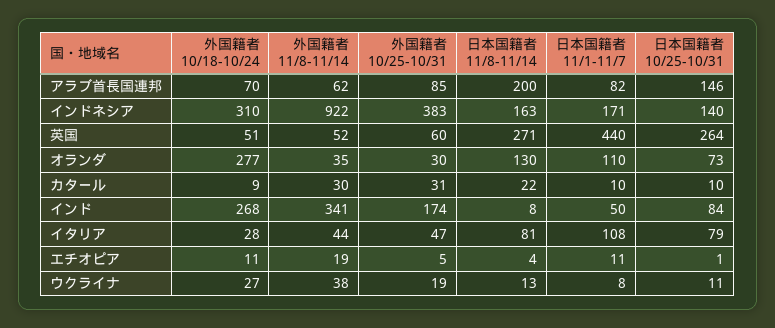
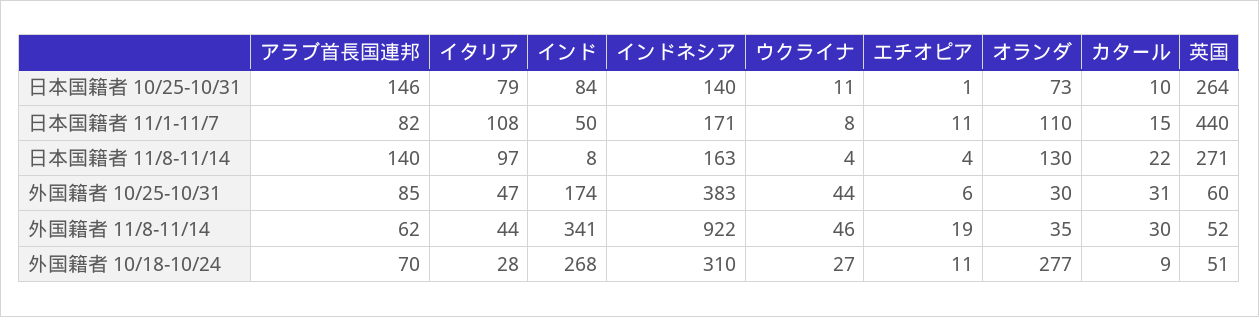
日本国籍者 11/8-11/14, アラブ首長国連邦: 200 -> 140
日本国籍者 11/1-11/7, カタール: 10 -> 15
日本国籍者 11/8-11/14, イタリア: 81 -> 97
外国籍者 10/25-10/31, エチオピア: 5 -> 6
外国籍者 11/8-11/14, ウクライナ: 38 -> 46
外国籍者 10/25-10/31, ウクライナ: 19 -> 44
日本国籍者 11/8-11/14, ウクライナ: 13 -> 4

